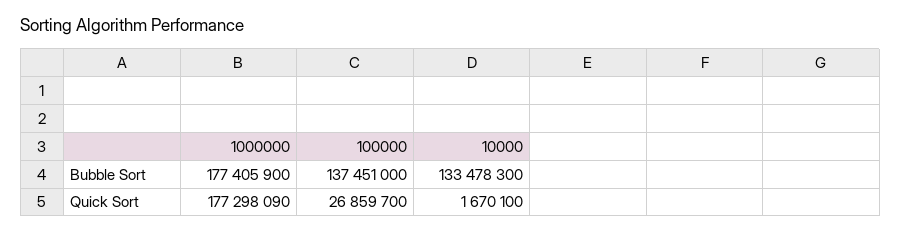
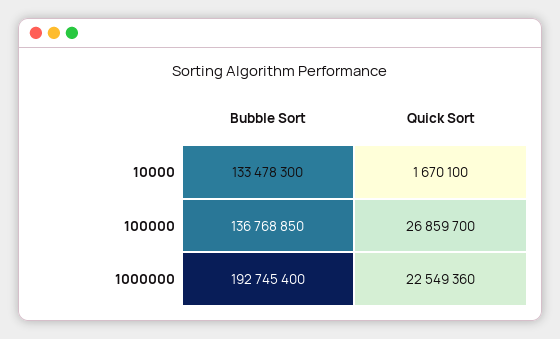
1000000, Bubble Sort: 177405900 -> 192745400
100000, Bubble Sort: 137451000 -> 136768850
1000000, Quick Sort: 177298090 -> 22549360

